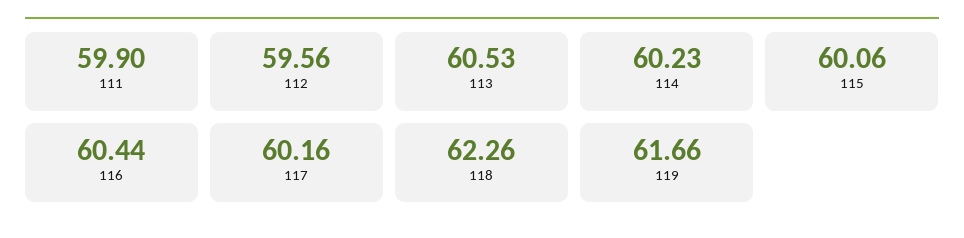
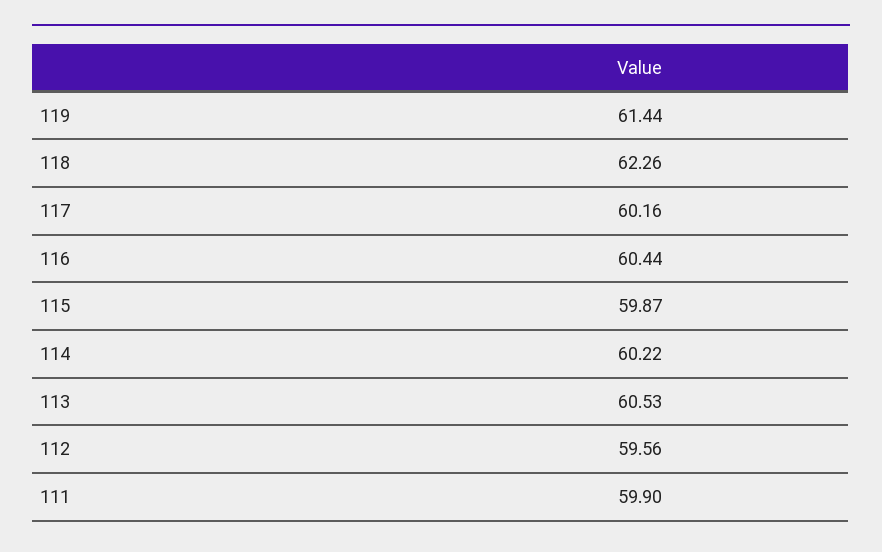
114: 60.23 -> 60.22
115: 60.06 -> 59.87
119: 61.66 -> 61.44

